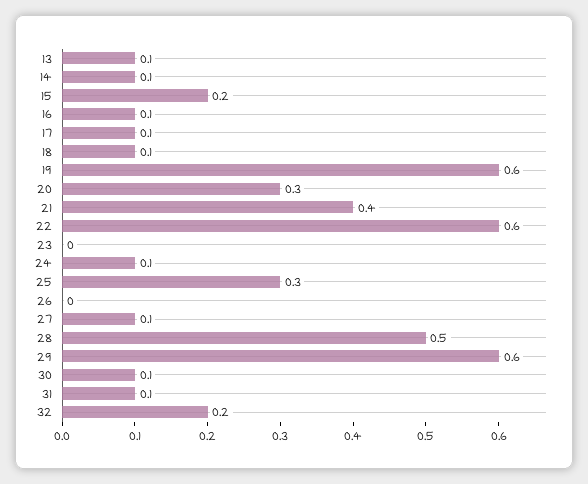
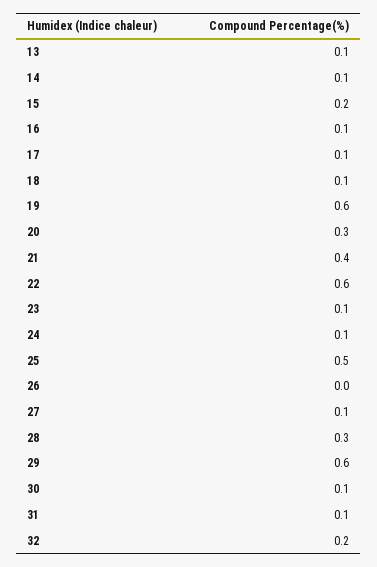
23: 0 -> 0.1
25: 0.3 -> 0.5
28: 0.5 -> 0.3

